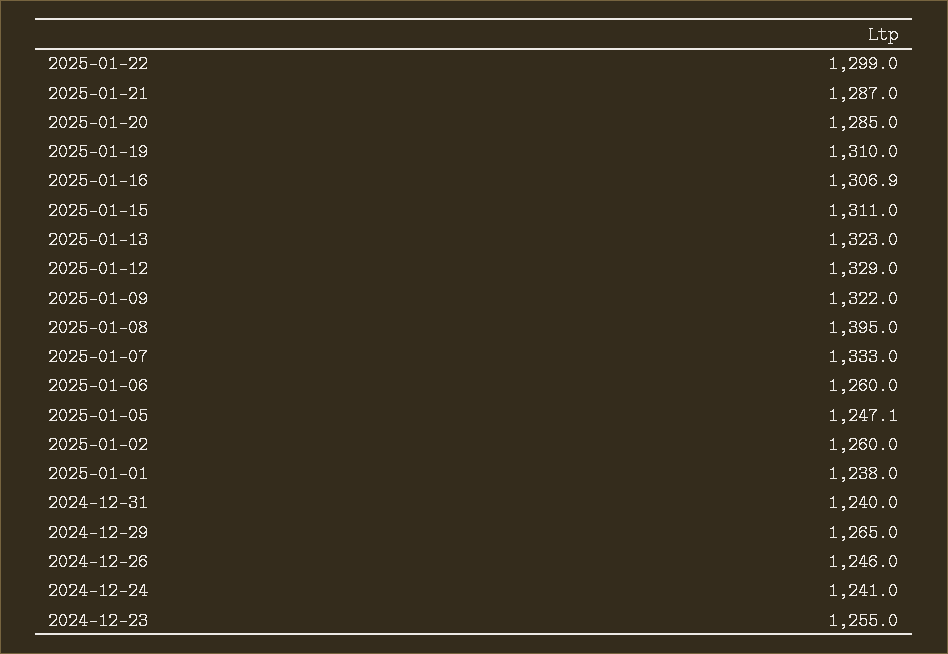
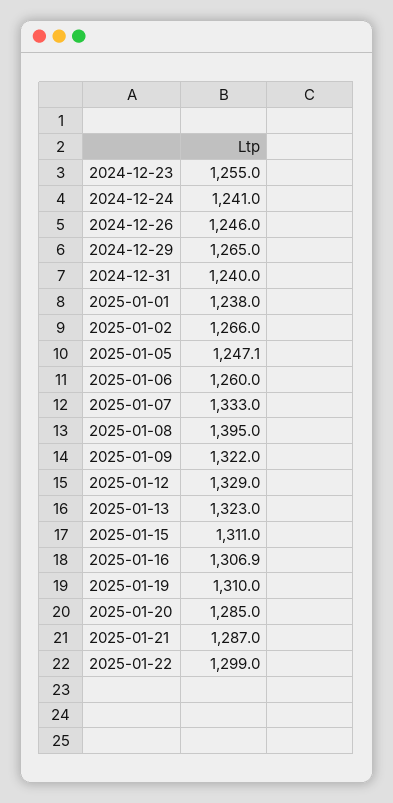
2025-01-02: 1260 -> 1266

